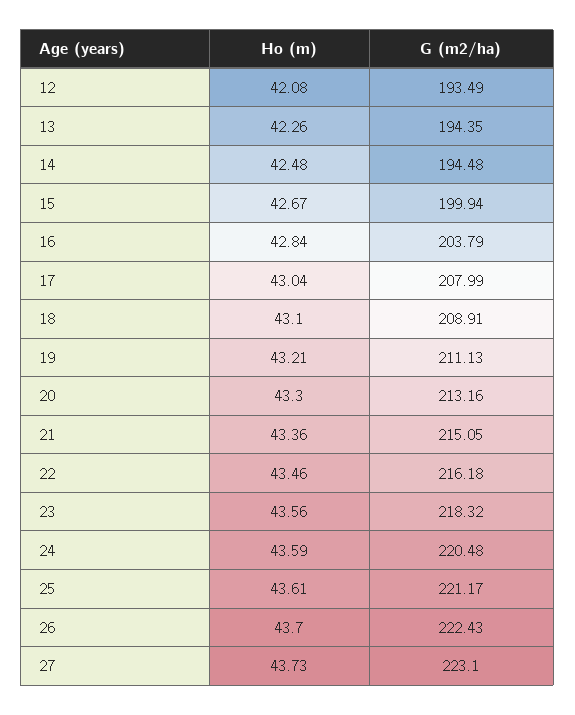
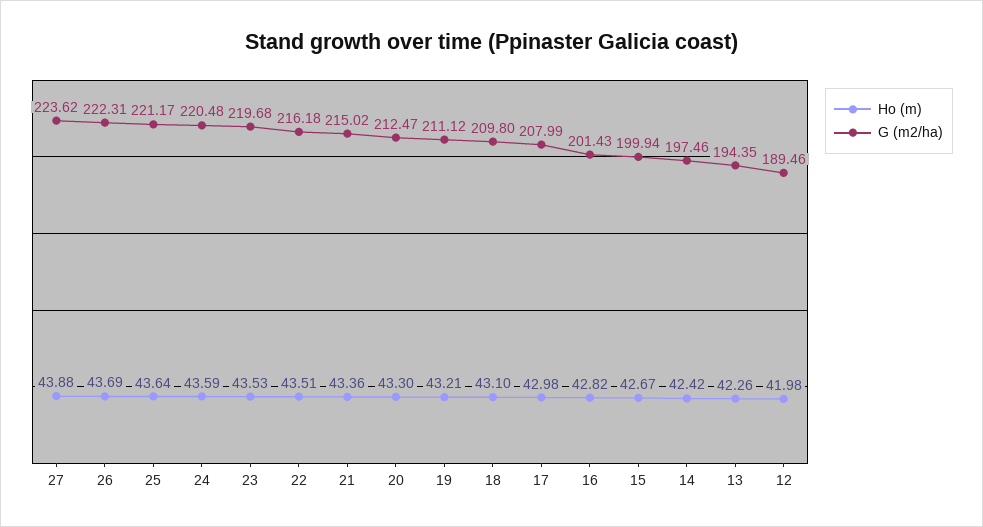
Ho (m), 12: 42.08 -> 41.98
G (m2/ha), 12: 193.49 -> 189.46
Ho (m), 14: 42.48 -> 42.42
G (m2/ha), 14: 194.48 -> 197.46
Ho (m), 16: 42.84 -> 42.82
G (m2/ha), 16: 203.79 -> 201.43
Ho (m), 17: 43.04 -> 42.98
G (m2/ha), 18: 208.91 -> 209.8
G (m2/ha), 19: 211.13 -> 211.12
G (m2/ha), 20: 213.16 -> 212.47
G (m2/ha), 21: 215.05 -> 215.02
Ho (m), 22: 43.46 -> 43.51
Ho (m), 23: 43.56 -> 43.53
G (m2/ha), 23: 218.32 -> 219.68
Ho (m), 25: 43.61 -> 43.64
Ho (m), 26: 43.7 -> 43.69
G (m2/ha), 26: 222.43 -> 222.31
Ho (m), 27: 43.73 -> 43.88
G (m2/ha), 27: 223.1 -> 223.62

